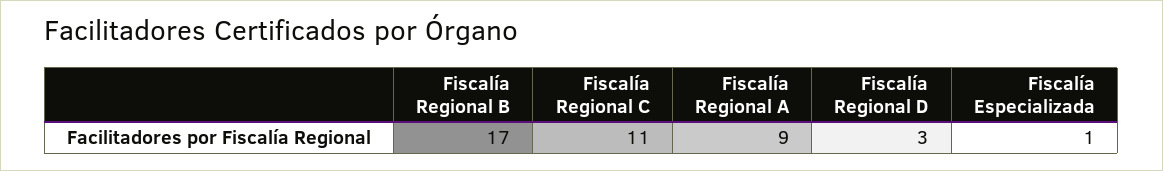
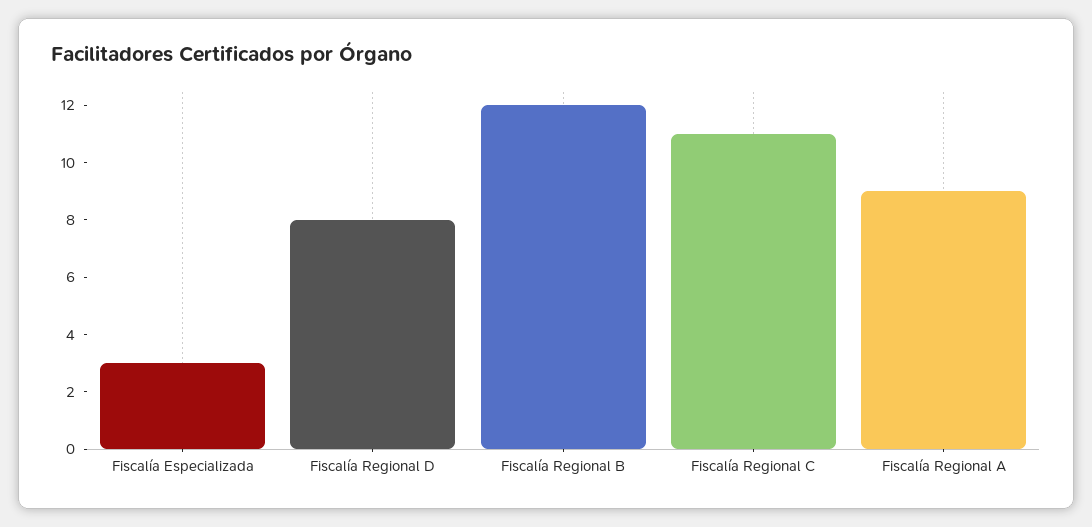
Fiscalía Regional B: 17 -> 12
Fiscalía Regional D: 3 -> 8
Fiscalía Especializada: 1 -> 3

